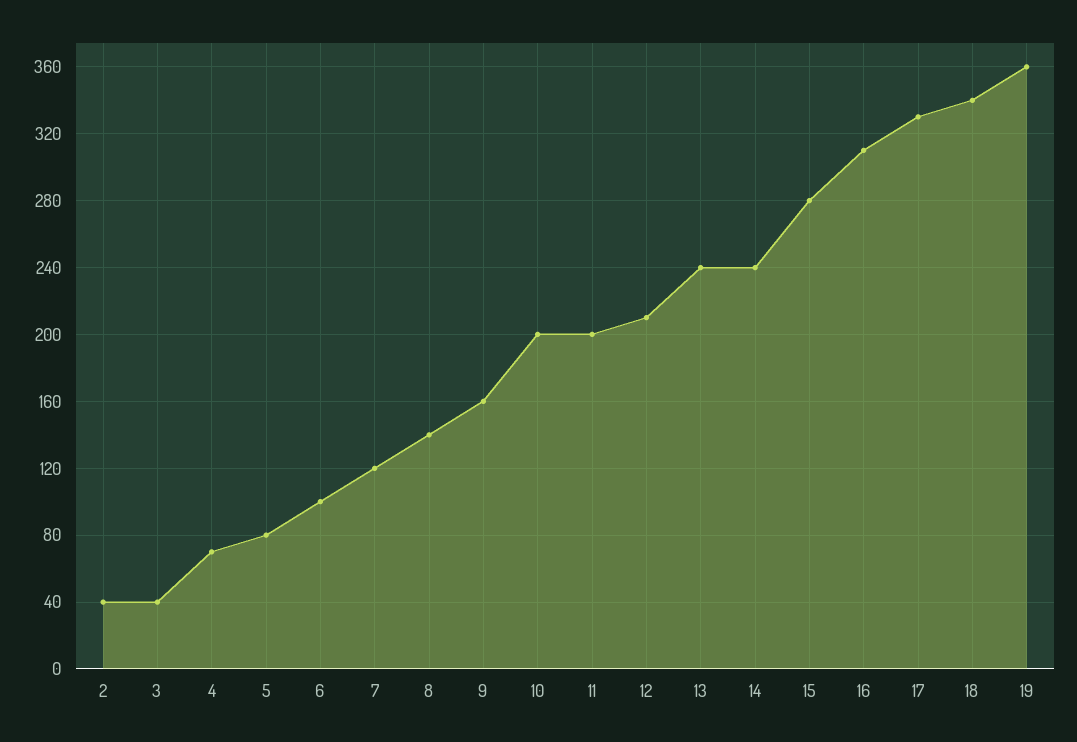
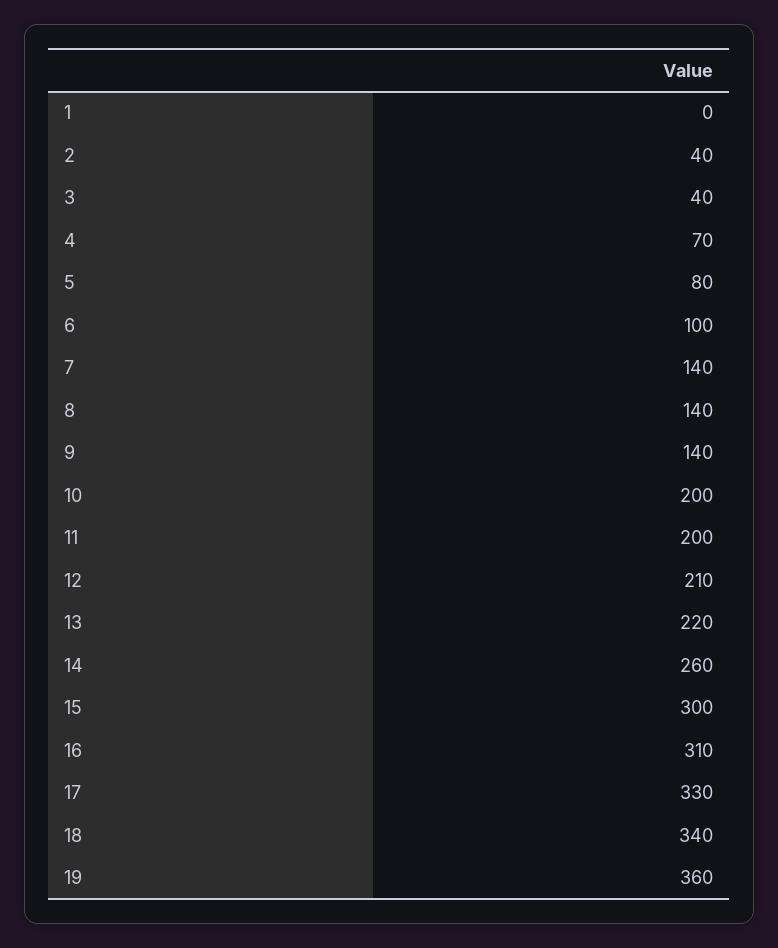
7: 120 -> 140
9: 160 -> 140
13: 240 -> 220
14: 240 -> 260
15: 280 -> 300
1: none -> 0

